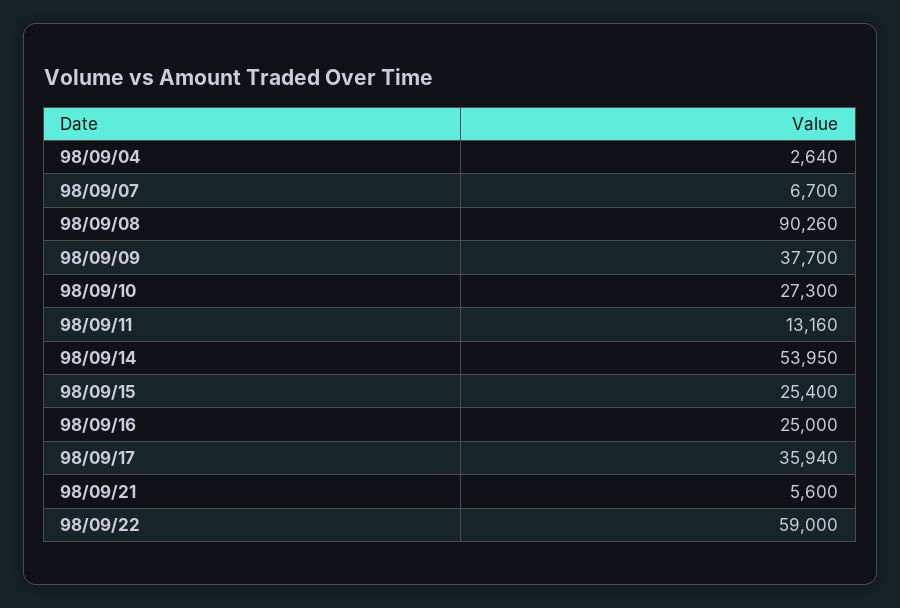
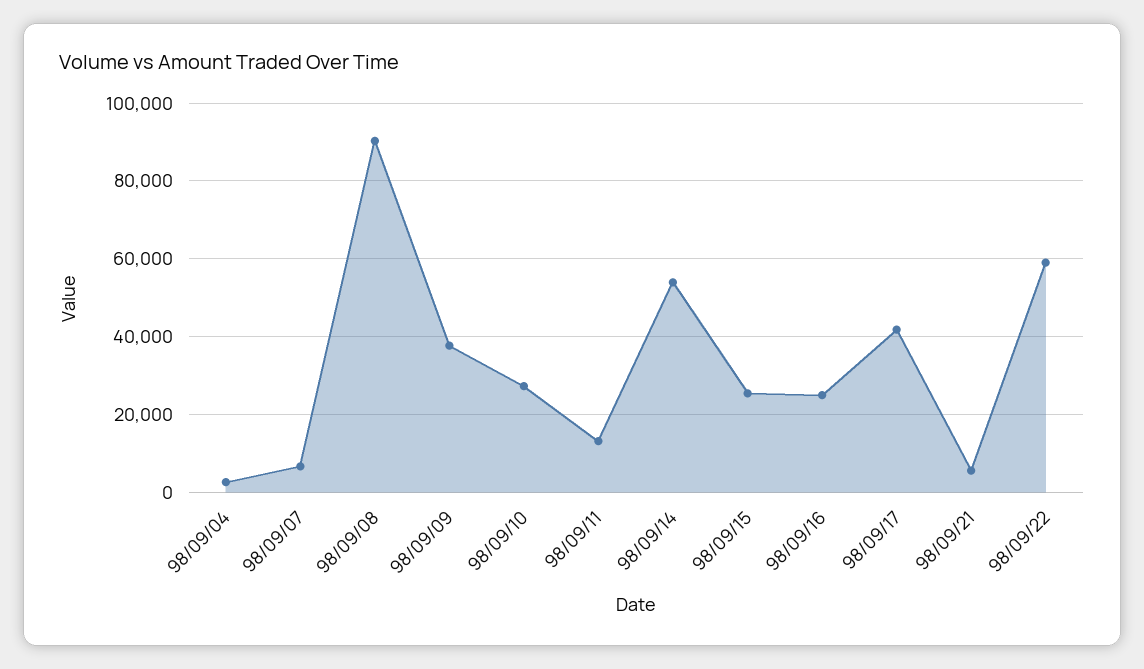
98/09/17: 35940 -> 42000

